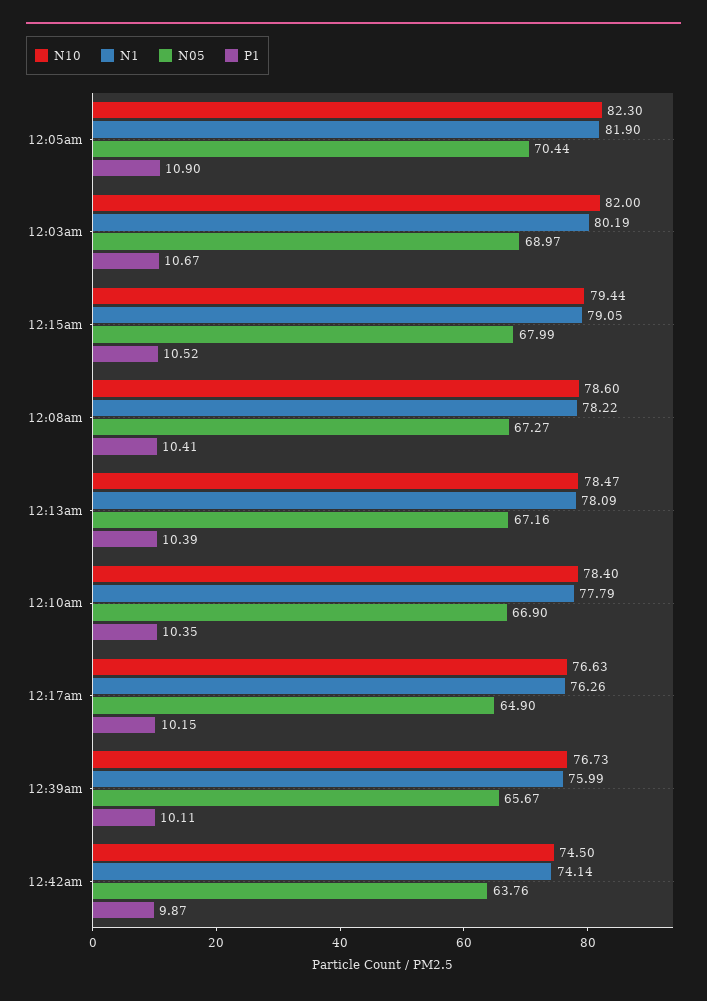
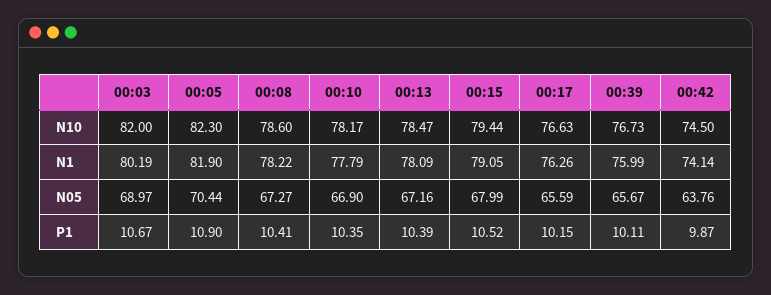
N10, 12:10am: 78.4 -> 78.17
N05, 12:17am: 64.9 -> 65.59

